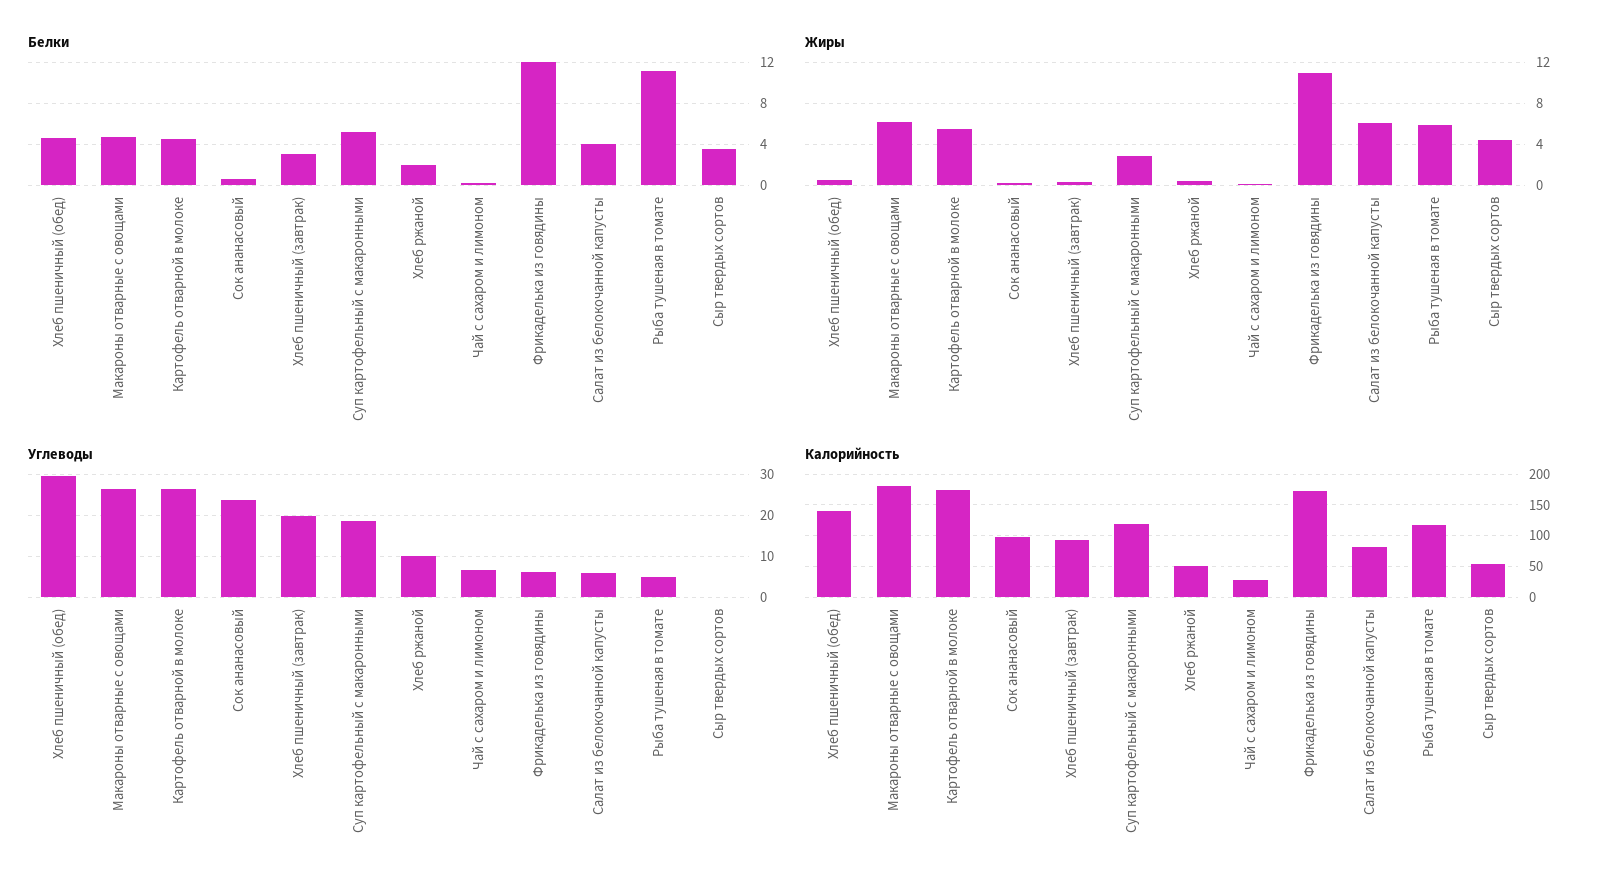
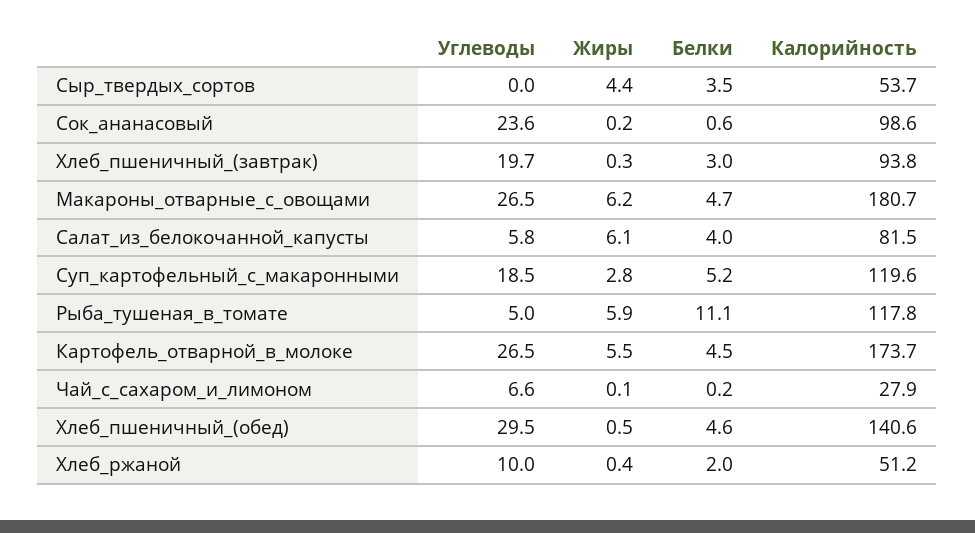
Белки, Фрикаделька из говядины: 12 -> none
Жиры, Фрикаделька из говядины: 11 -> none
Углеводы, Фрикаделька из говядины: 6 -> none
Калорийность, Фрикаделька из говядины: 170 -> none

